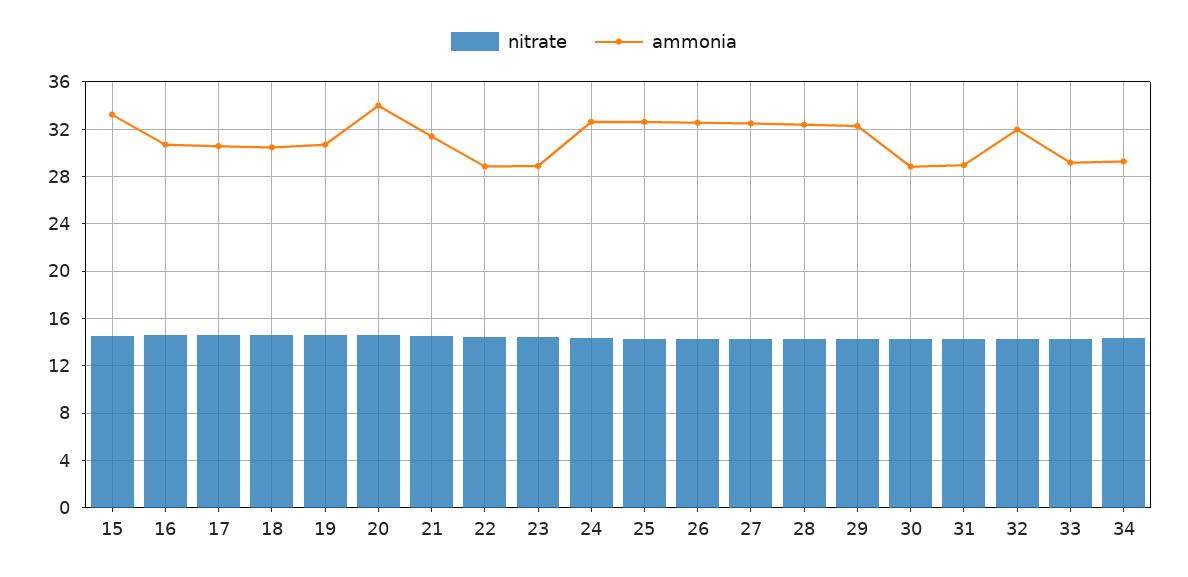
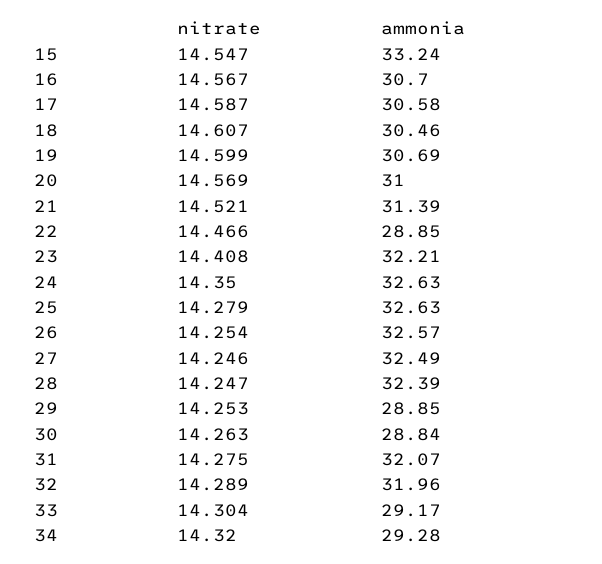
ammonia, 20: 34 -> 31
ammonia, 23: 29 -> 32.21
ammonia, 29: 32 -> 28.85
ammonia, 31: 29 -> 32.07

